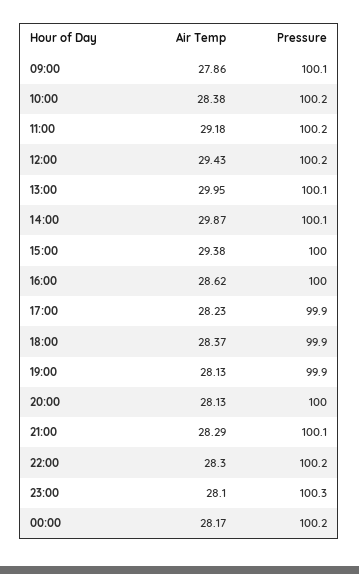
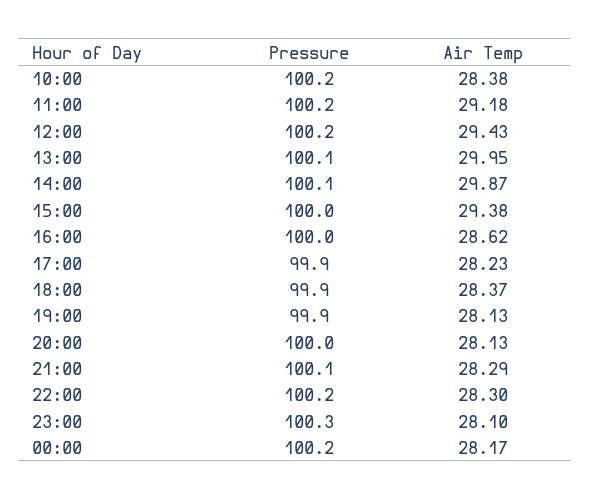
Air Temp, 09:00: 27.86 -> none
Pressure, 09:00: 100.1 -> none

